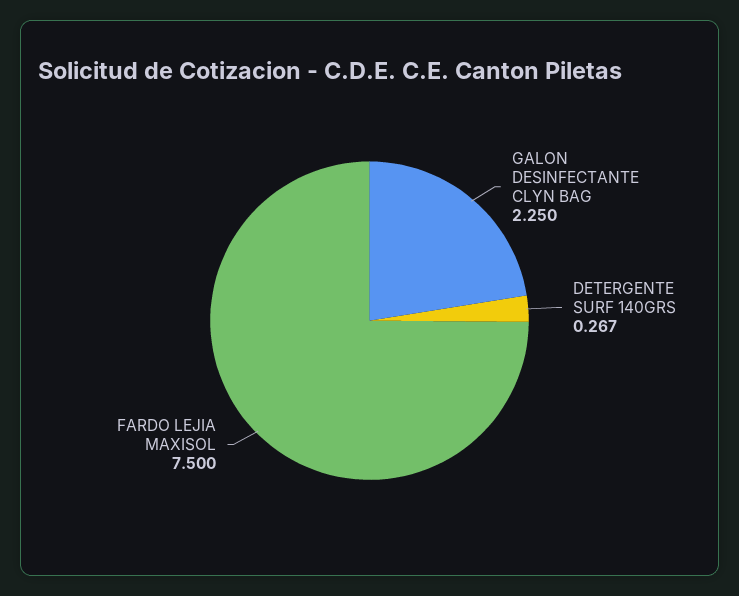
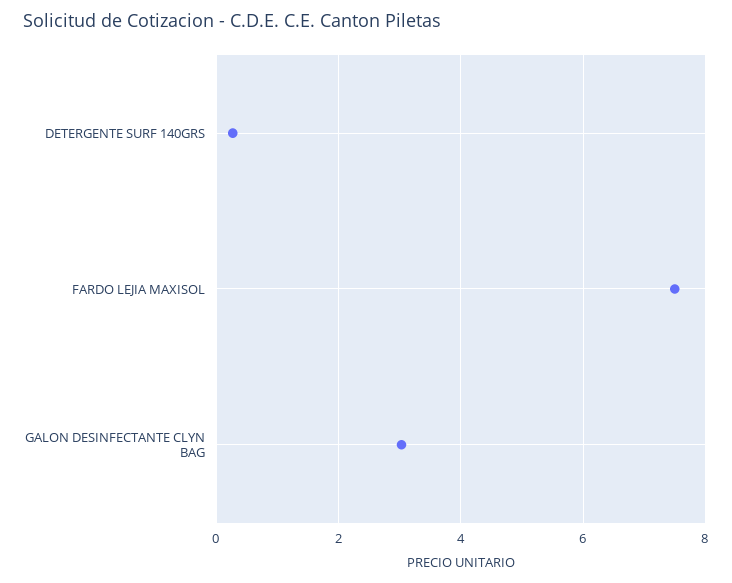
GALON DESINFECTANTE CLYN BAG: 2.25 -> 3

